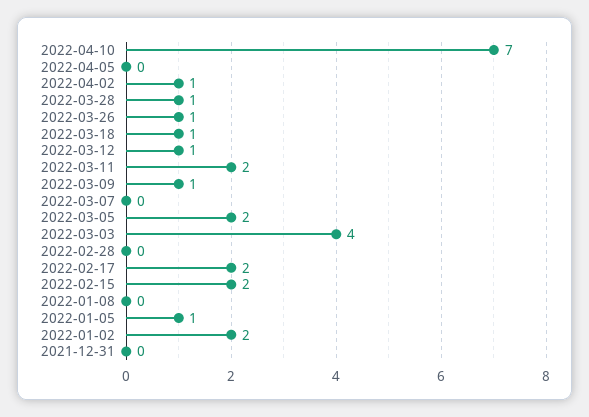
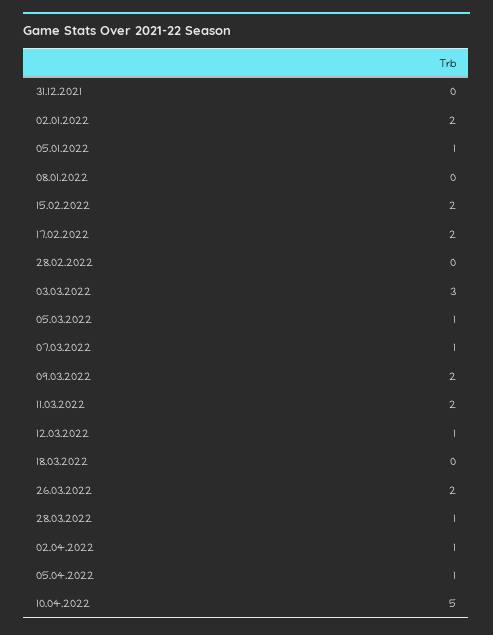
2022-04-10: 7 -> 5
2022-04-05: 0 -> 1
2022-03-26: 1 -> 2
2022-03-18: 1 -> 0
2022-03-09: 1 -> 2
2022-03-07: 0 -> 1
2022-03-05: 2 -> 1
2022-03-03: 4 -> 3

